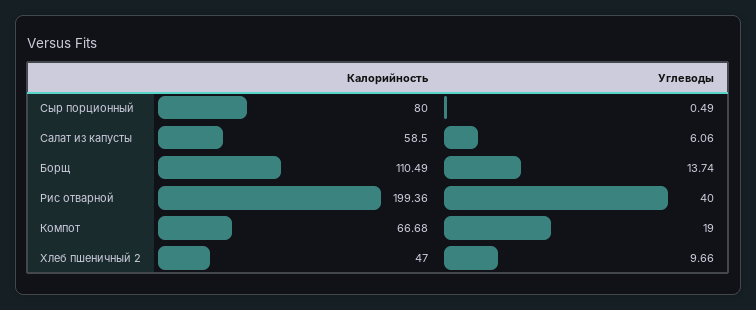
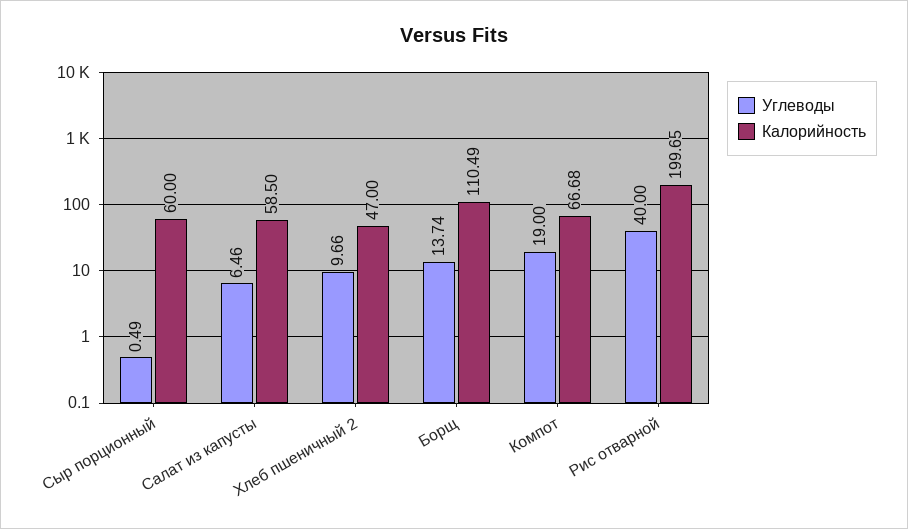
Калорийность, Сыр порционный: 80 -> 60
Углеводы, Салат из капусты: 6.06 -> 6.46
Калорийность, Рис отварной: 199.36 -> 199.65

